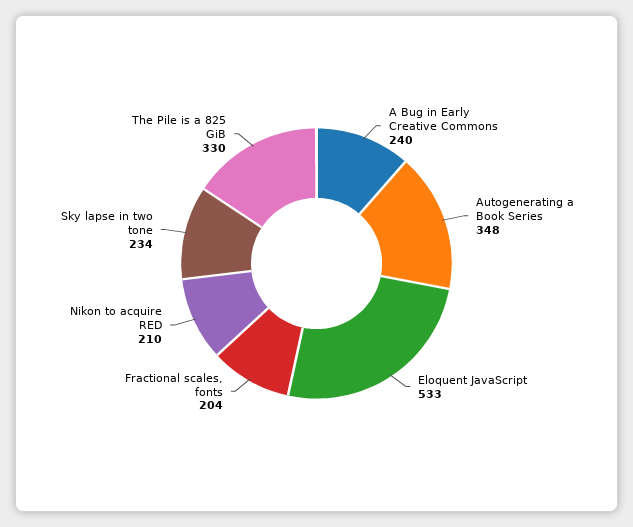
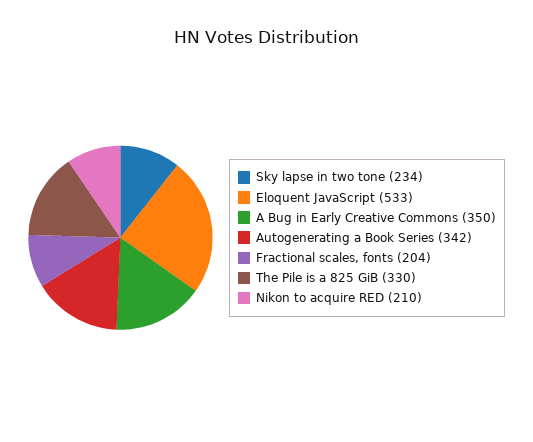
A Bug in Early Creative Commons: 240 -> 350
Autogenerating a Book Series: 348 -> 342

